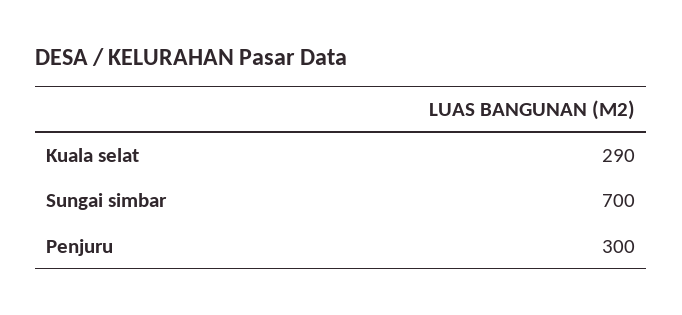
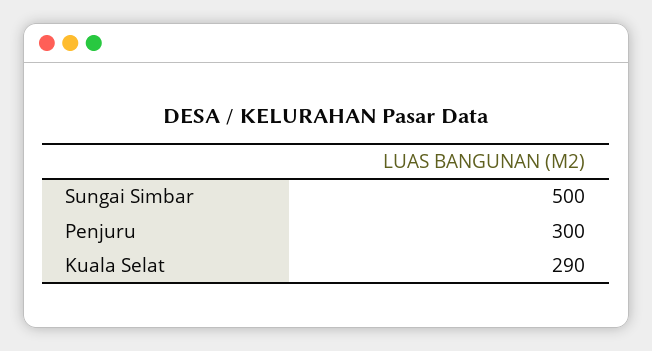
Sungai simbar: 700 -> 500

